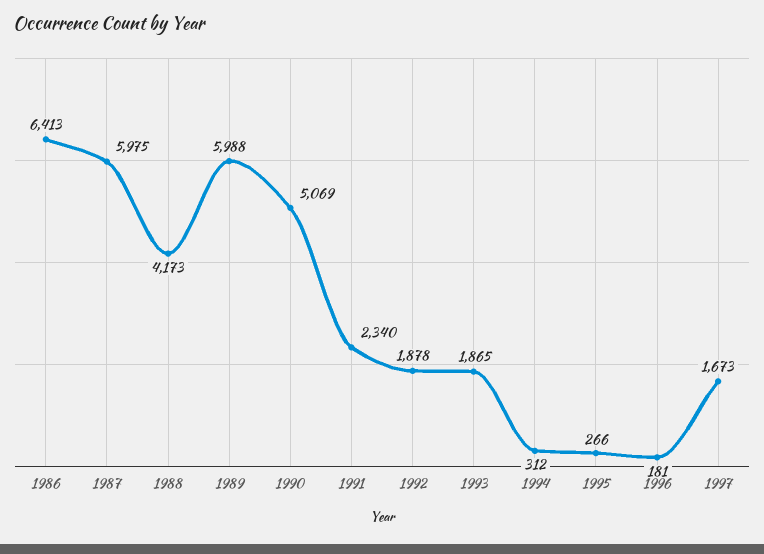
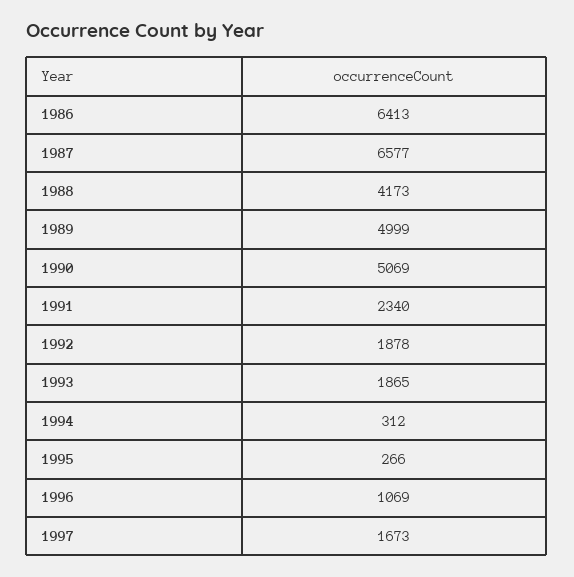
1987: 5975 -> 6577
1989: 5988 -> 4999
1996: 181 -> 1069

